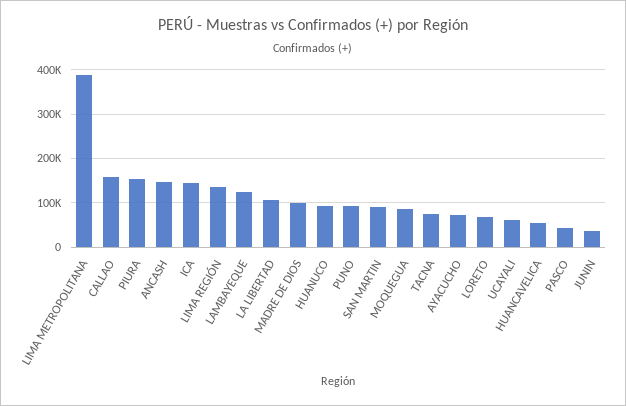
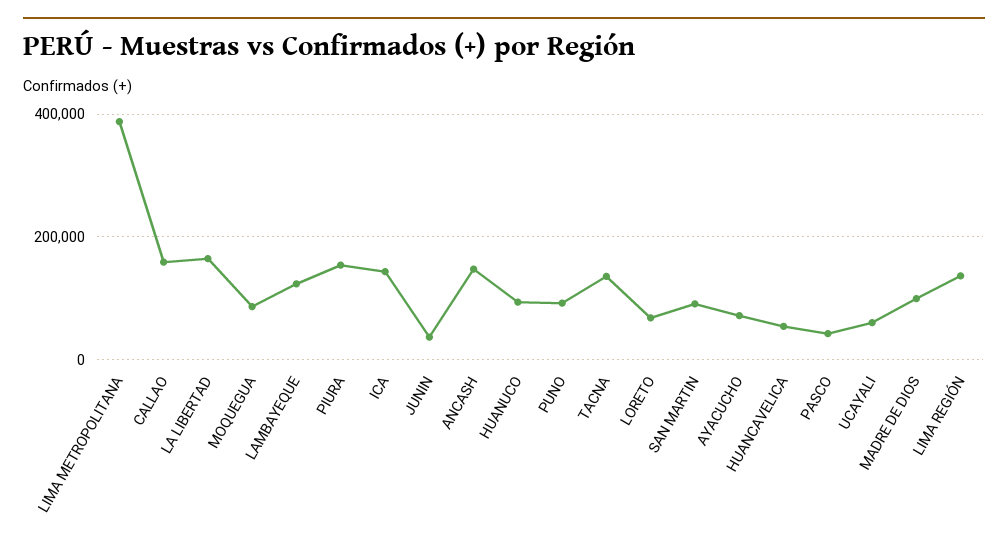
LA LIBERTAD: 100000 -> 160000
TACNA: 80000 -> 140000

